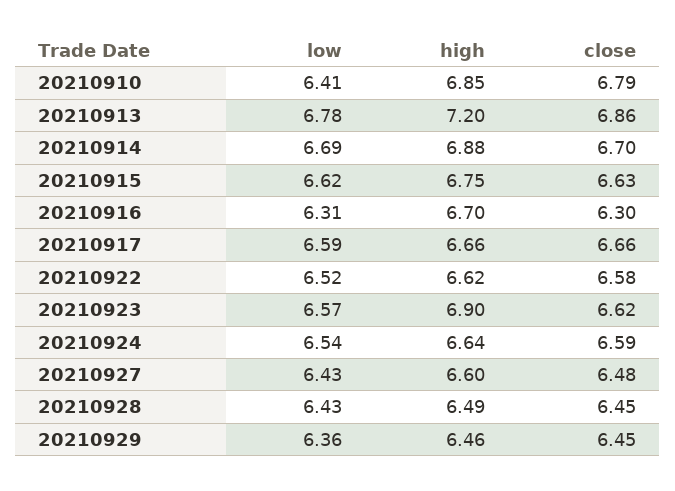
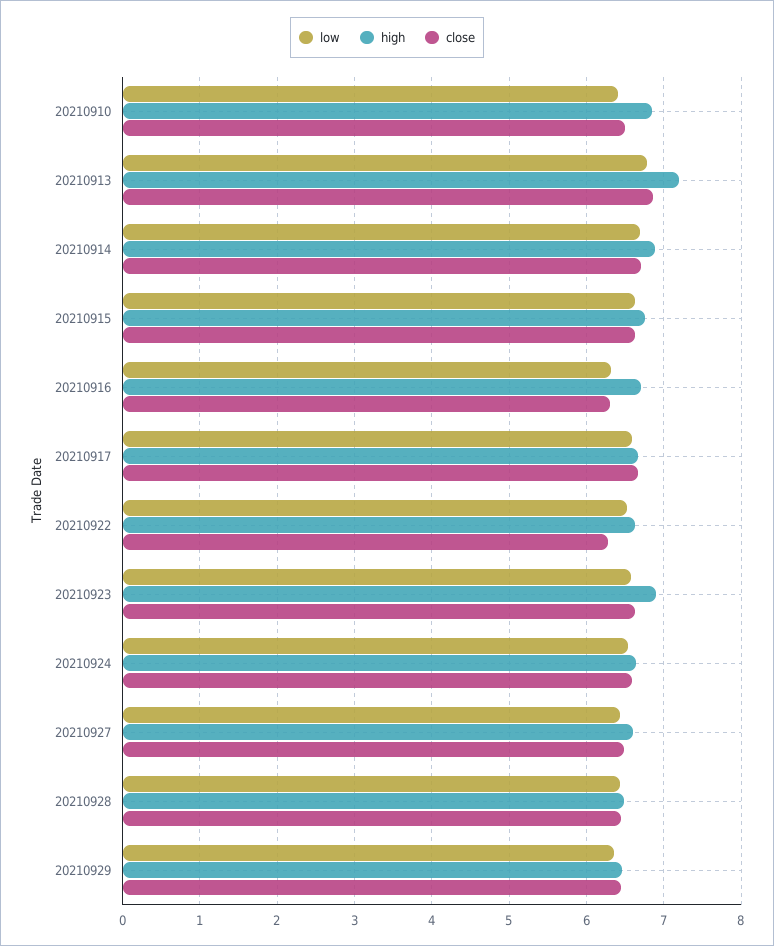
close, 20210910: 6.79 -> 6.5
close, 20210922: 6.58 -> 6.3

